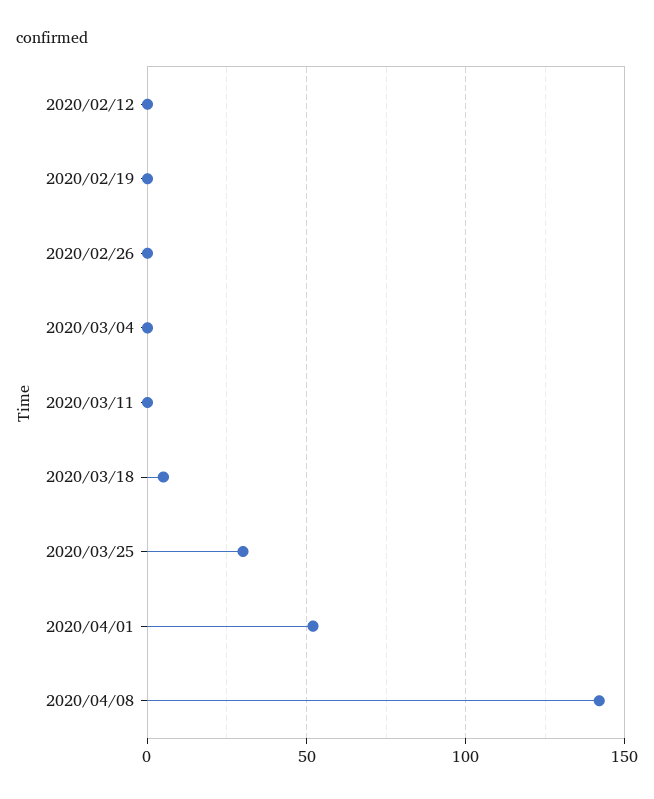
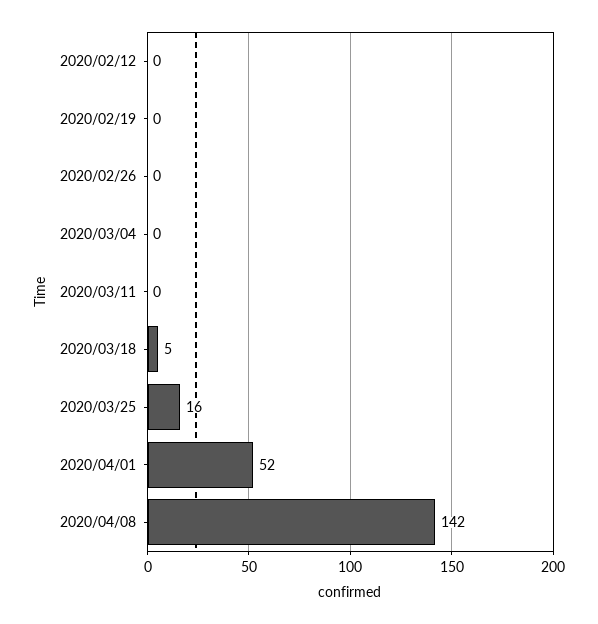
2020/03/25: 30 -> 16

